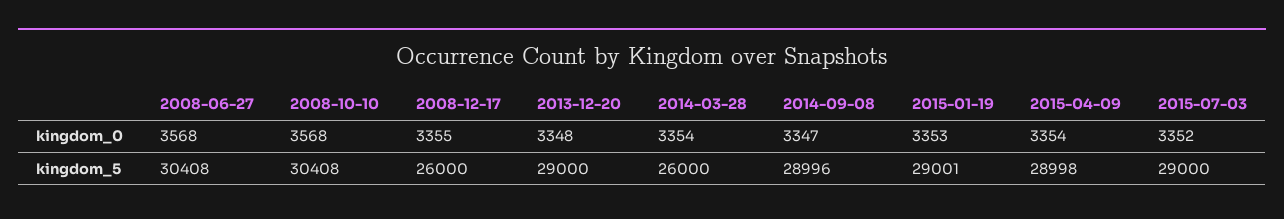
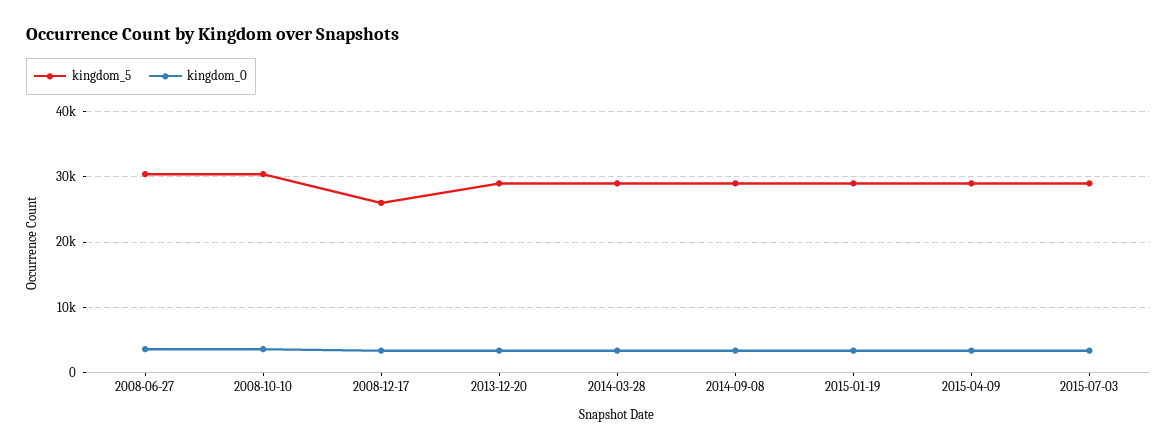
kingdom_5, 2014-03-28: 26000 -> 29000

